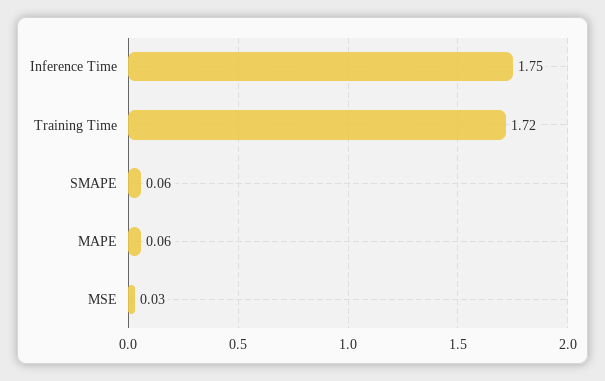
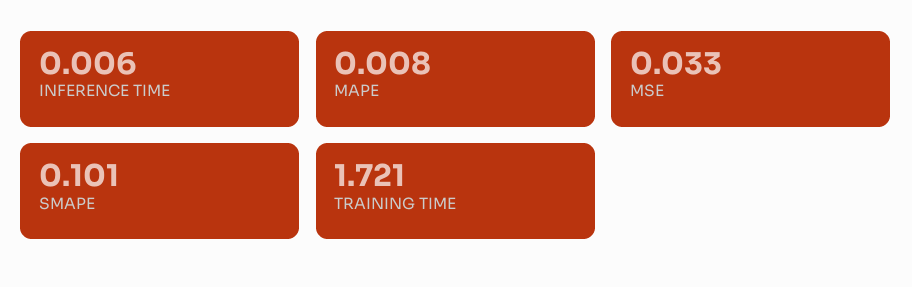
Inference Time: 1.75 -> 0.006
SMAPE: 0.06 -> 0.101
MAPE: 0.06 -> 0.008

